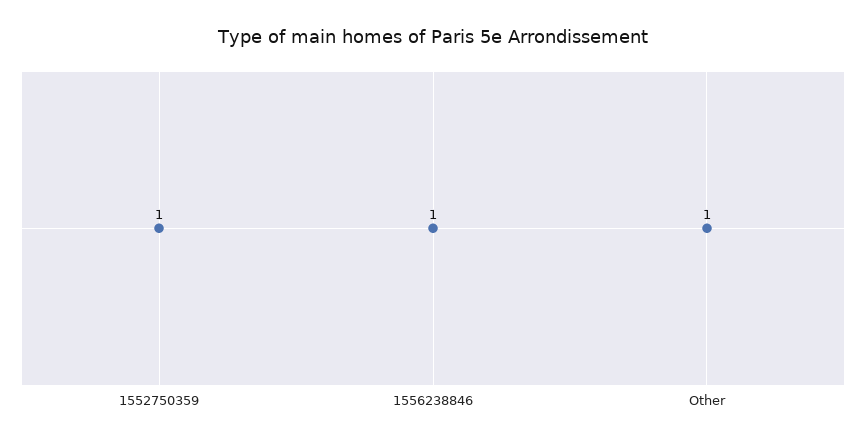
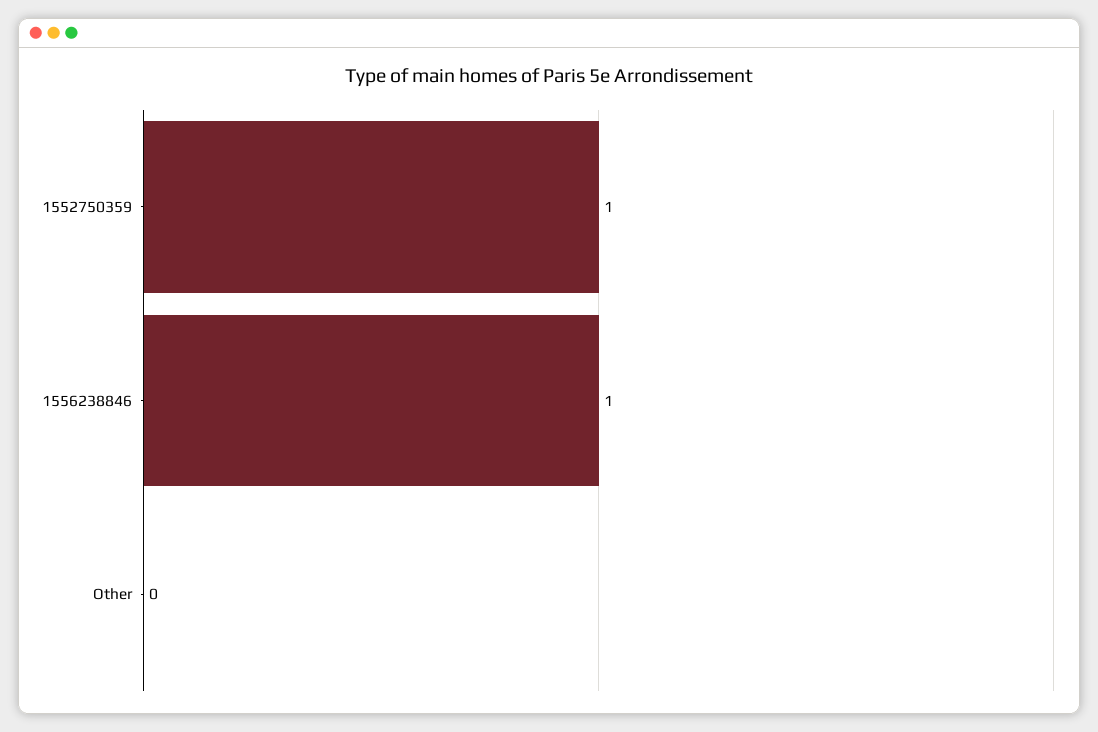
Other: 1 -> 0

